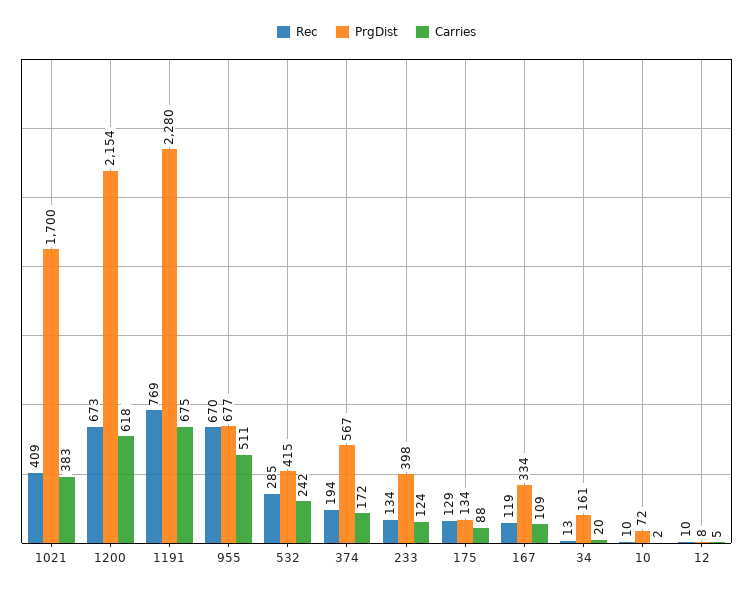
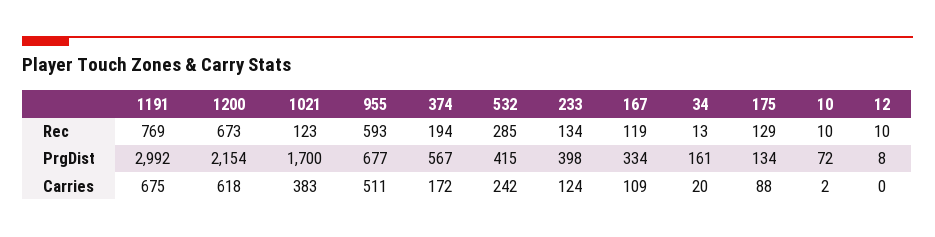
Rec, 1021: 409 -> 123
PrgDist, 1191: 2280 -> 2992
Rec, 955: 670 -> 593
Carries, 12: 5 -> 0

